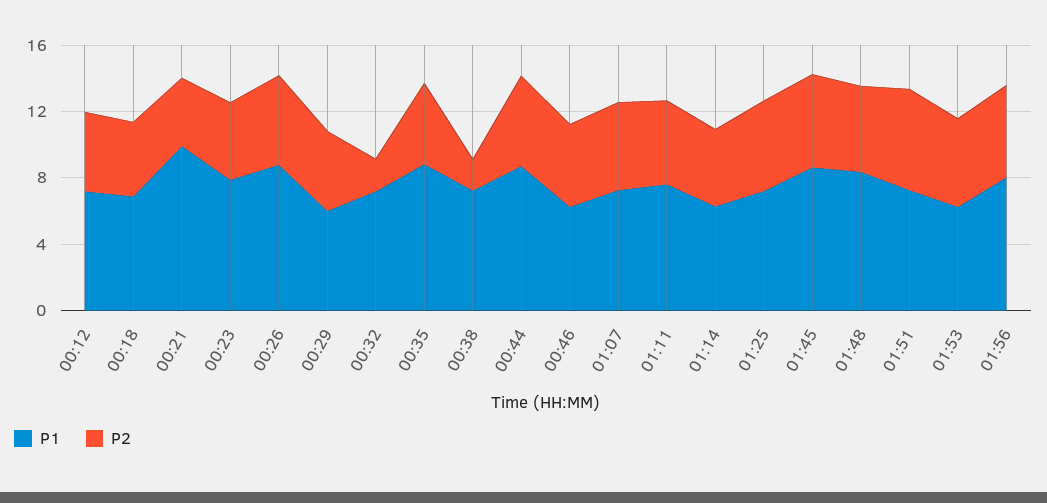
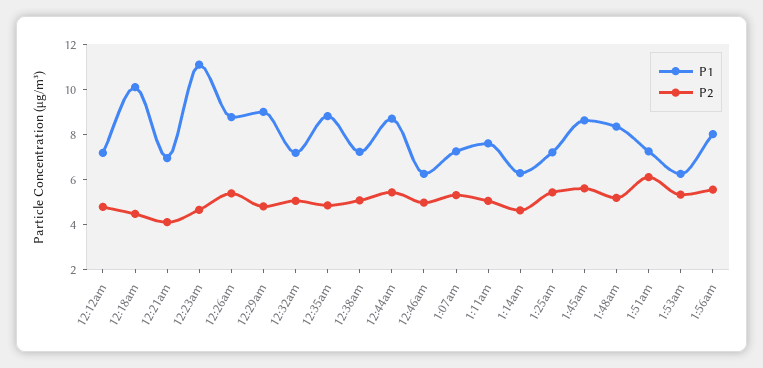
P1, 00:18: 7 -> 10
P1, 00:21: 10 -> 7
P1, 00:23: 8 -> 11
P1, 00:29: 6 -> 9
P2, 00:32: 2 -> 5
P2, 00:38: 2 -> 5

